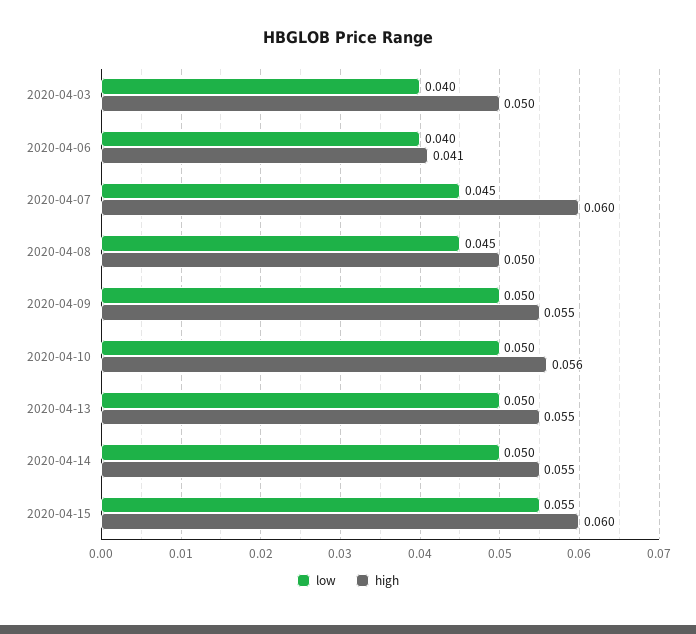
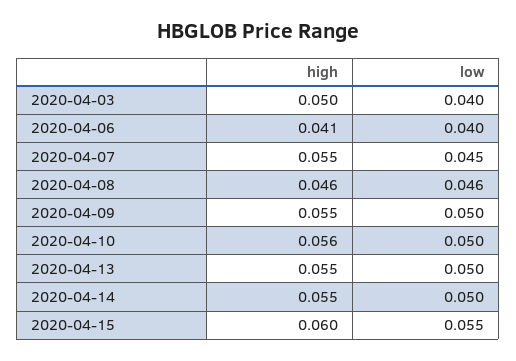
high, 2020-04-07: 0.06 -> 0.055
low, 2020-04-08: 0.045 -> 0.046
high, 2020-04-08: 0.05 -> 0.046

